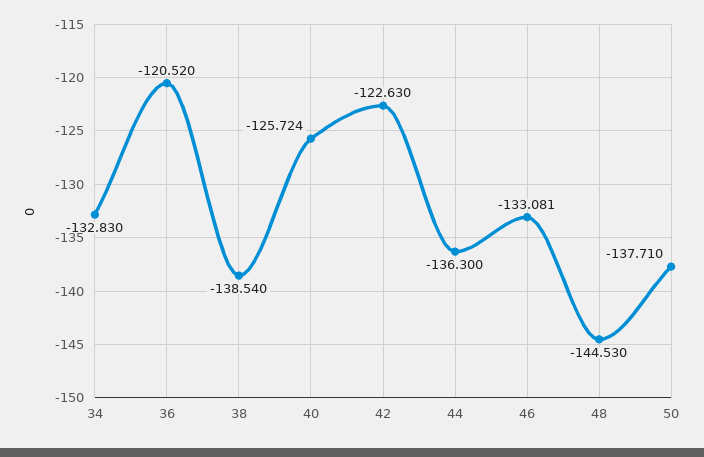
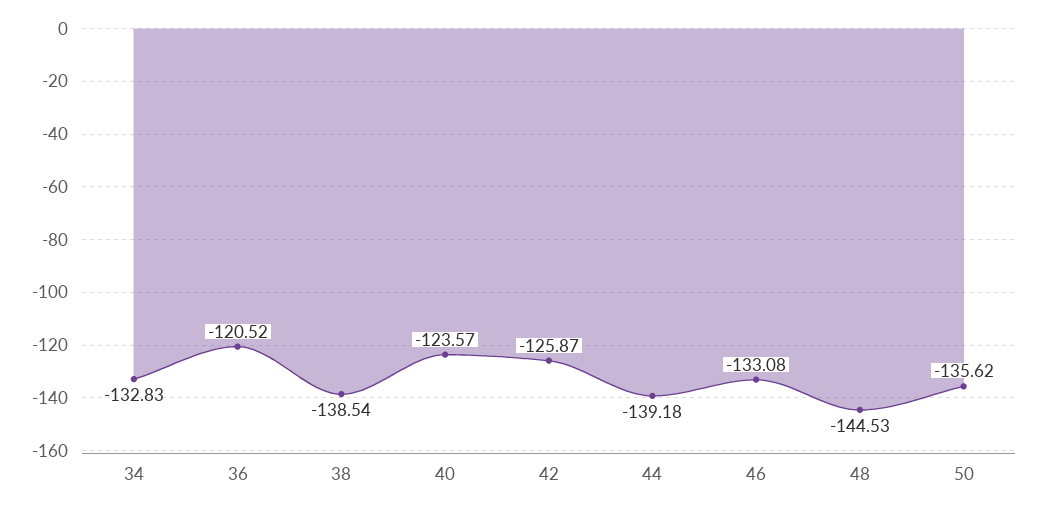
40: -125.724 -> -123.57
42: -122.63 -> -125.87
44: -136.3 -> -139.18
50: -137.71 -> -135.62

